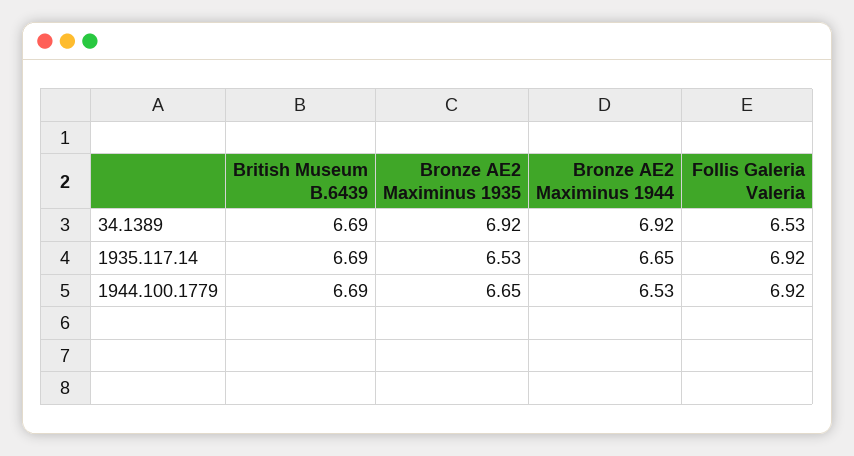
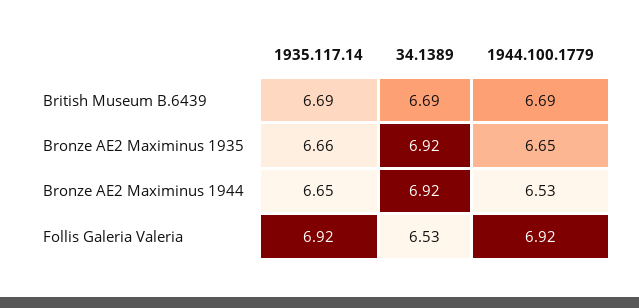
Bronze AE2 Maximinus 1935, 1935.117.14: 6.53 -> 6.66

